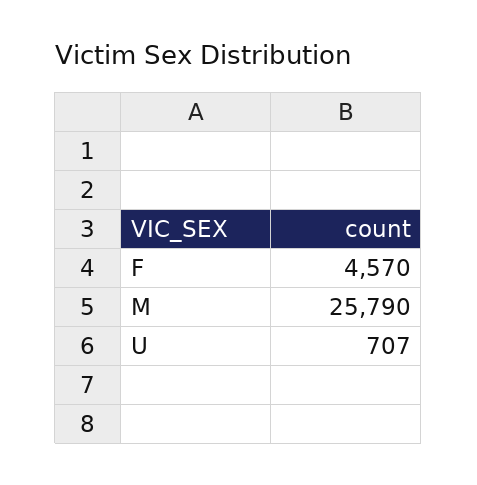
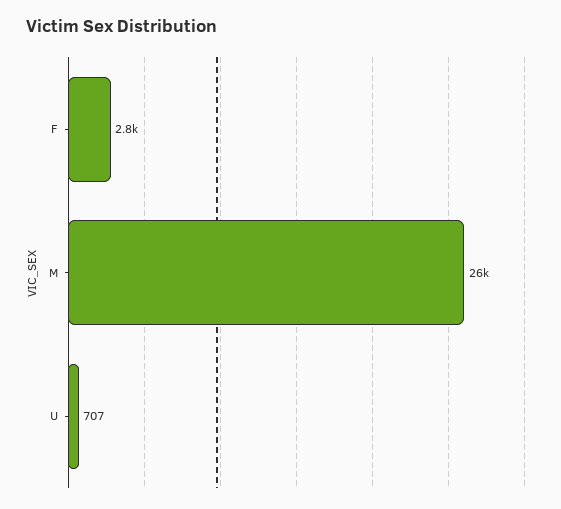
F: 4570 -> 2800

